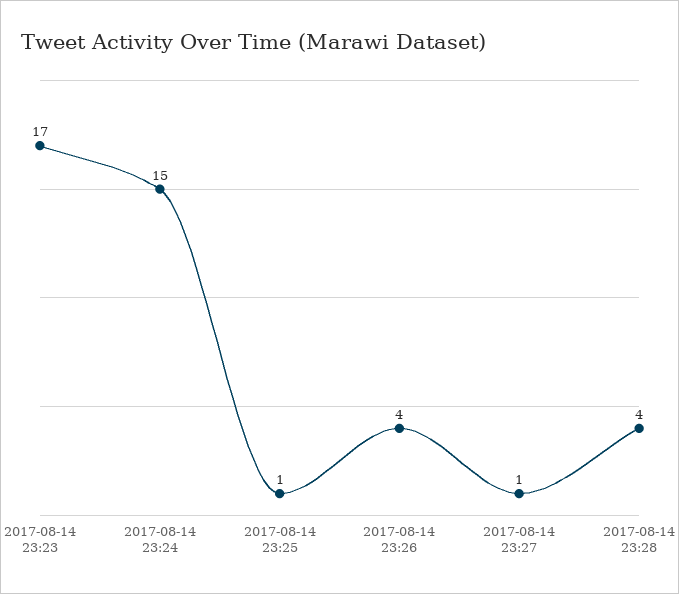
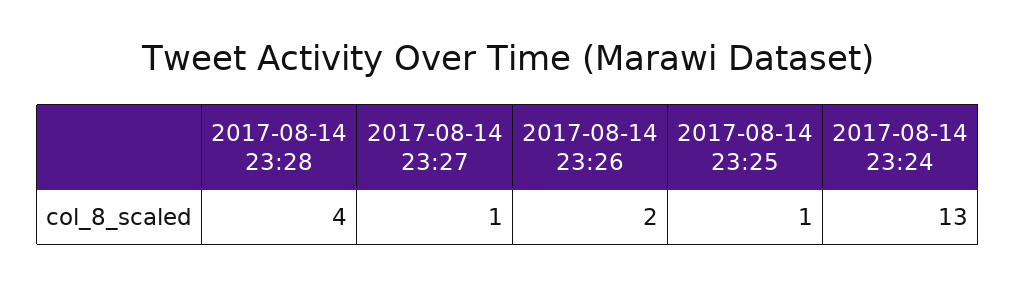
2017-08-14 23:23: 17 -> none
2017-08-14 23:24: 15 -> 13
2017-08-14 23:26: 4 -> 2

